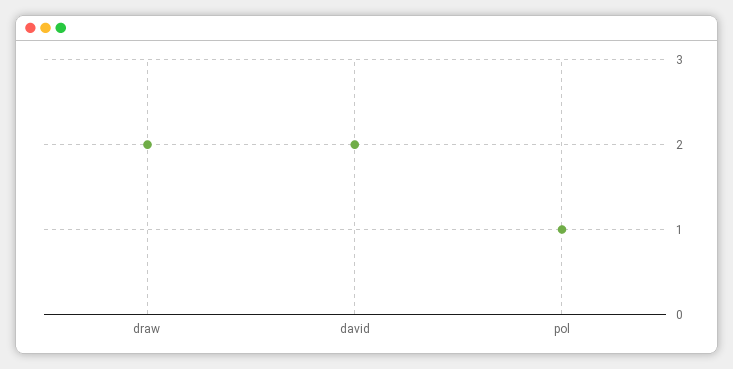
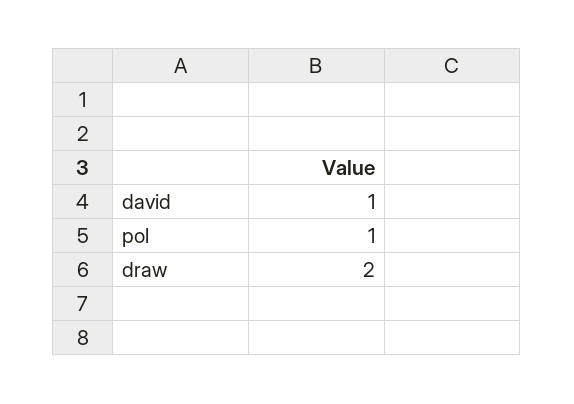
david: 2 -> 1

